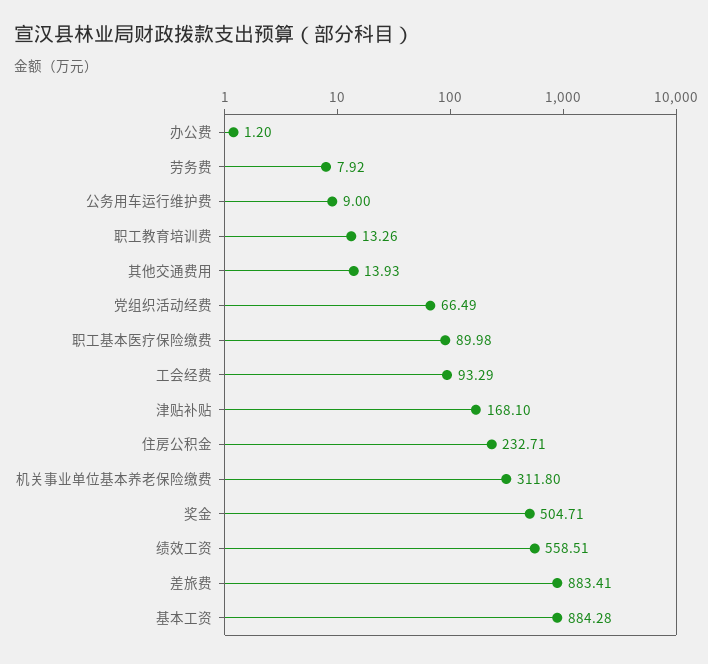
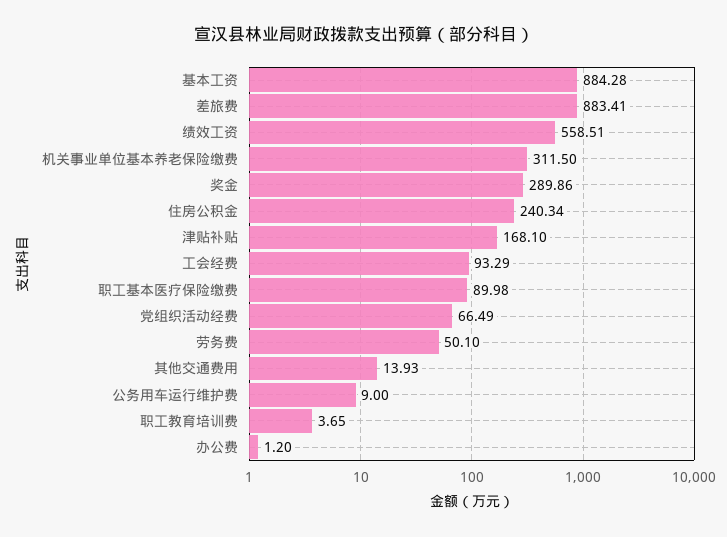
劳务费: 7.92 -> 50.1
职工教育培训费: 13.26 -> 3.65
住房公积金: 232.71 -> 240.34
机关事业单位基本养老保险缴费: 311.8 -> 311.5
奖金: 504.71 -> 289.86

